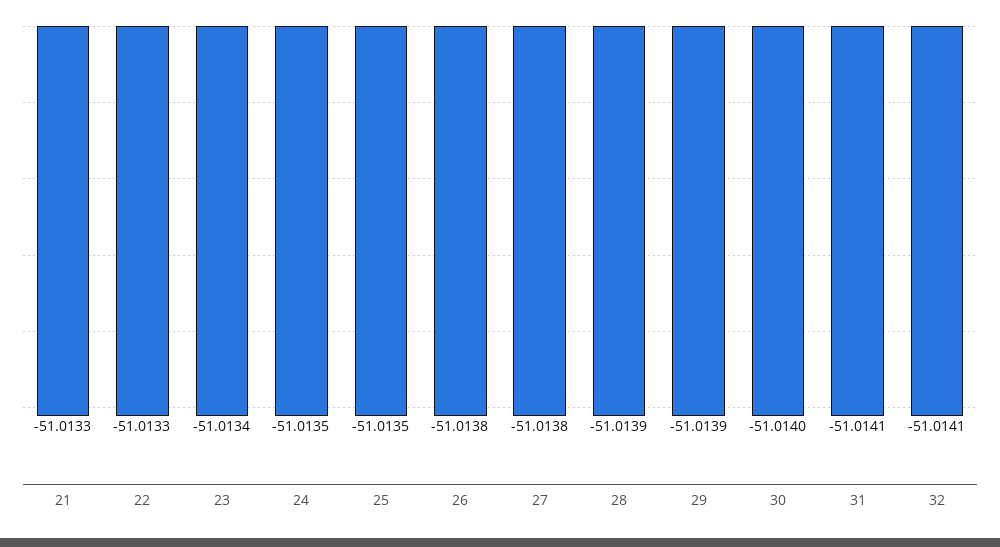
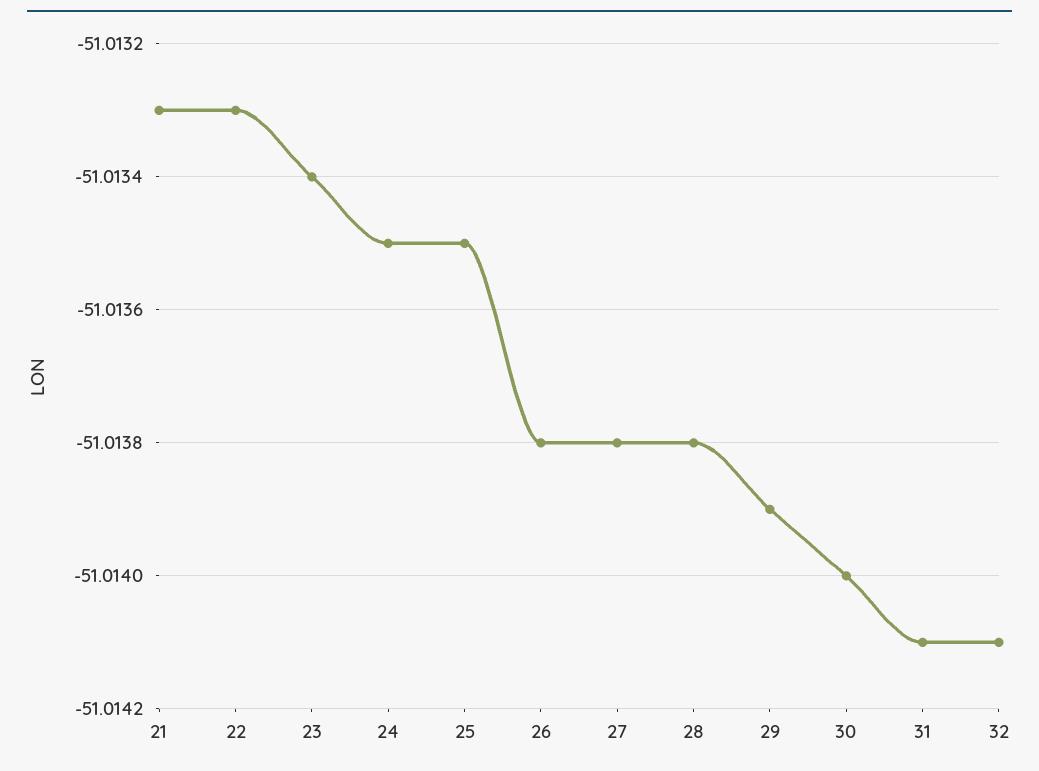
28: -51.0139 -> -51.0138

